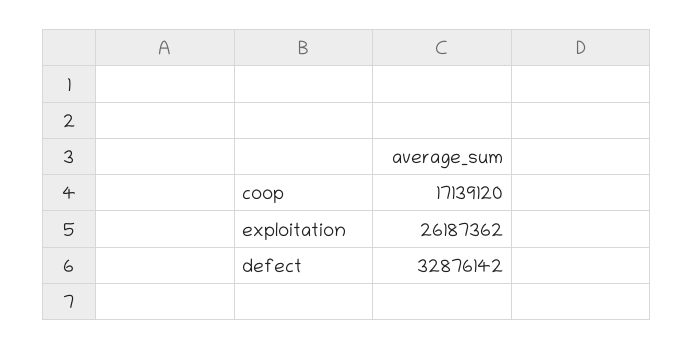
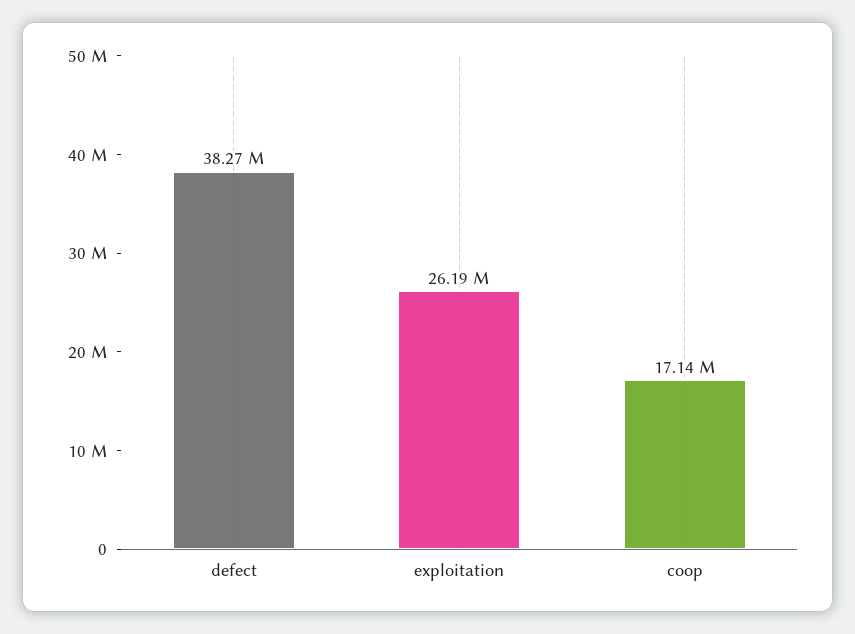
defect: 32876142 -> 38270000

